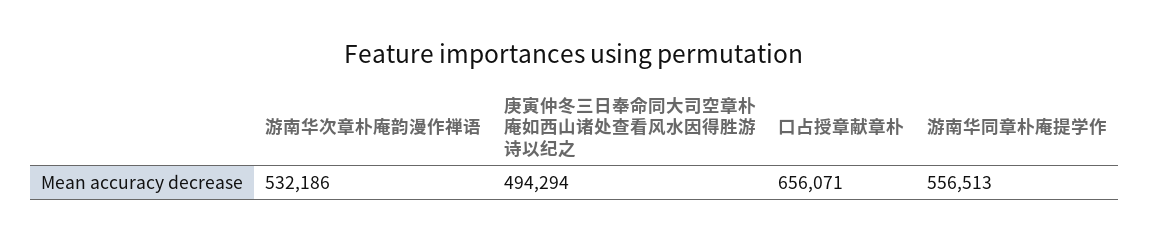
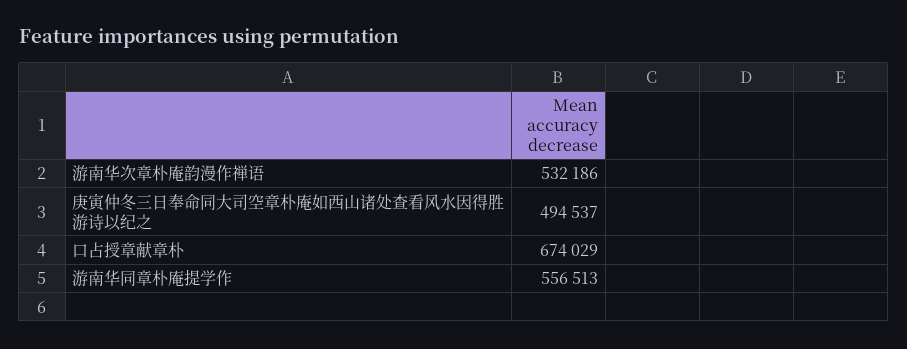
庚寅仲冬三日奉命同大司空章朴庵如西山诸处查看风水因得胜游诗以纪之: 494294 -> 494537
口占授章献章朴: 656071 -> 674029

